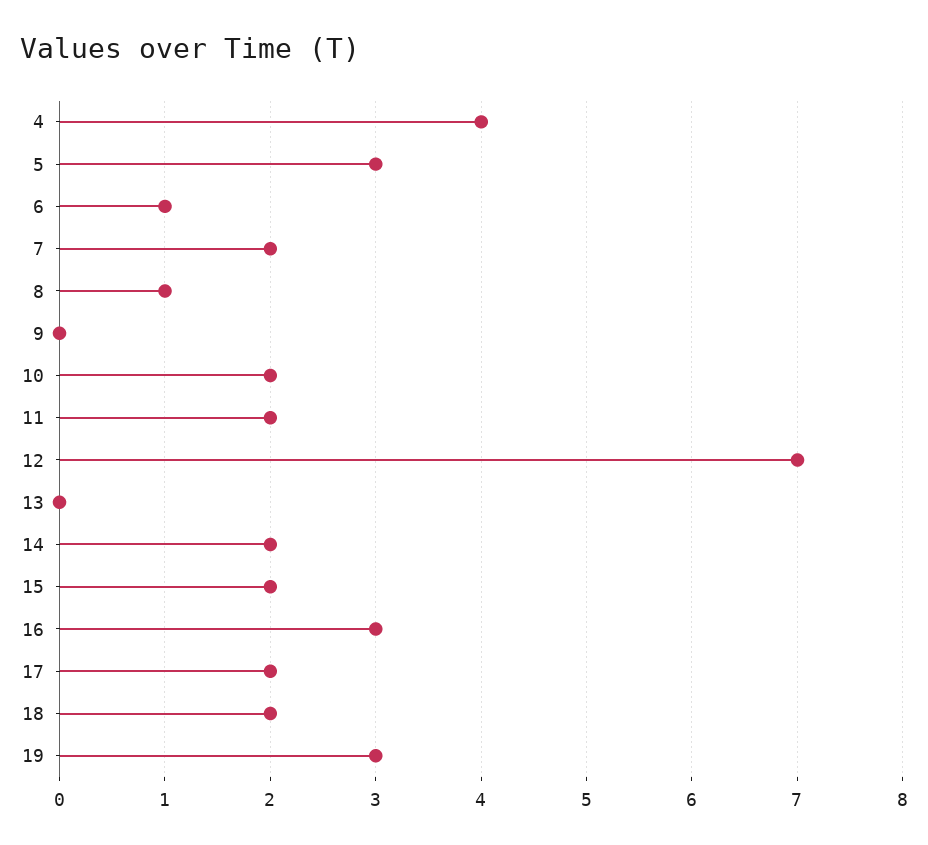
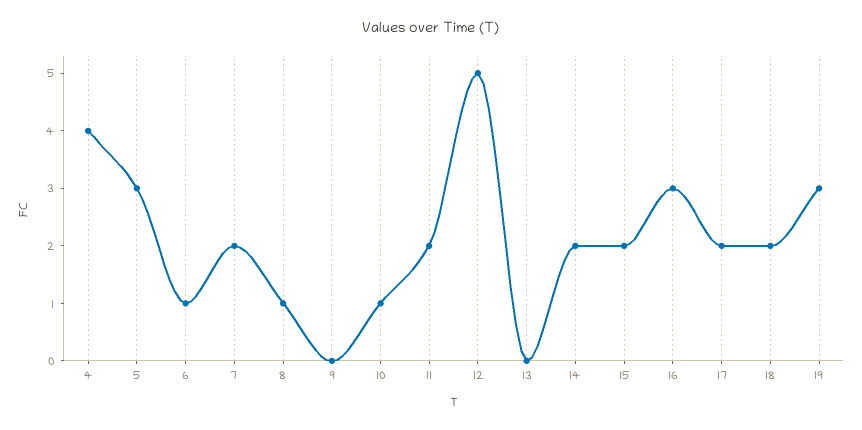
10: 2 -> 1
12: 7 -> 5

